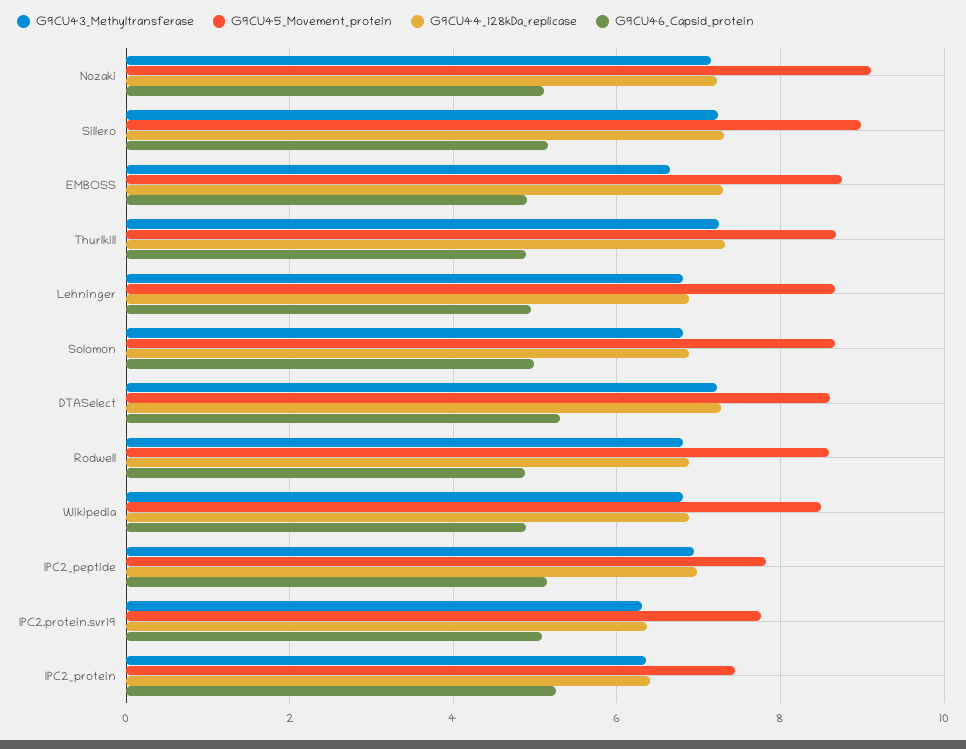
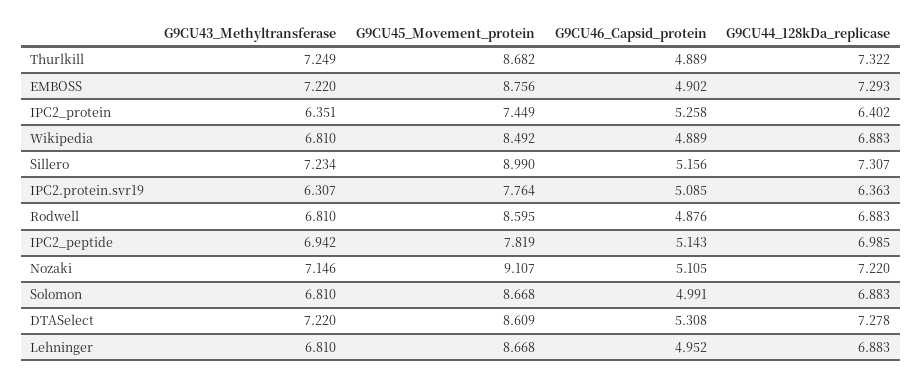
G9CU43_Methyltransferase, EMBOSS: 6.6 -> 7.22

